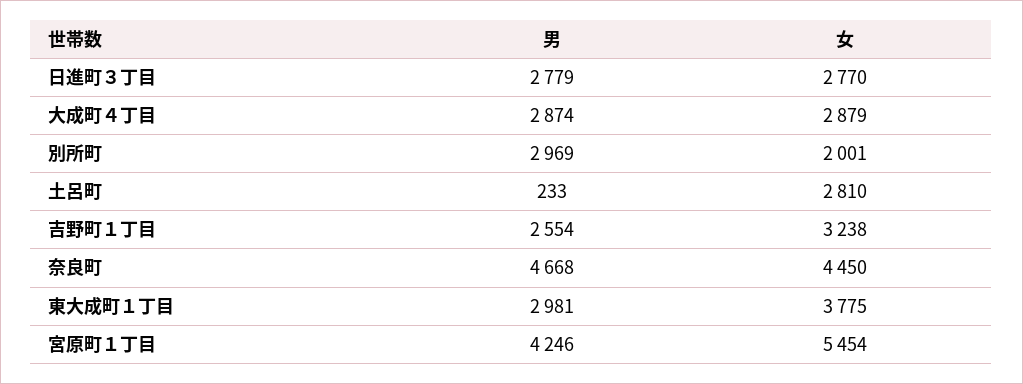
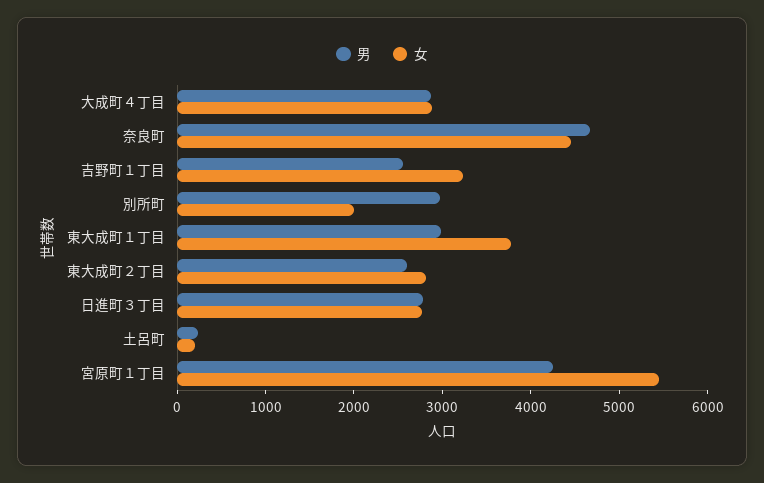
女, 土呂町: 2810 -> 200
男, 東大成町２丁目: none -> 2600
女, 東大成町２丁目: none -> 2800

